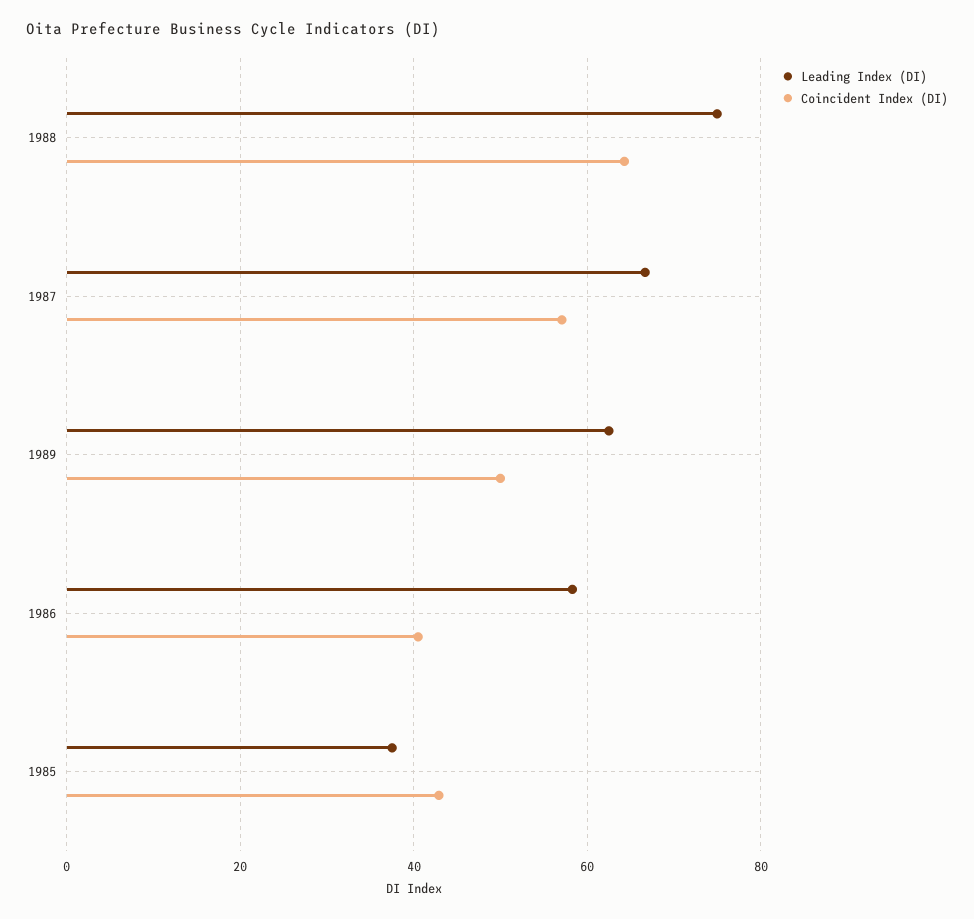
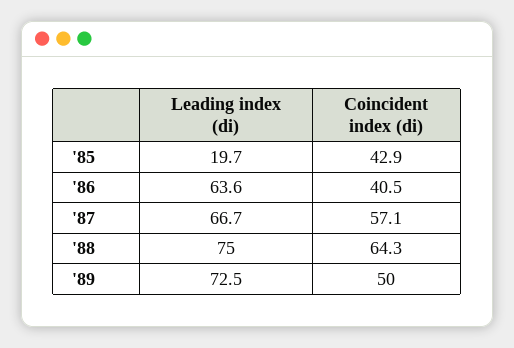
Leading Index (DI), 1989: 62 -> 72.5
Leading Index (DI), 1986: 58 -> 63.6
Leading Index (DI), 1985: 38 -> 19.7

